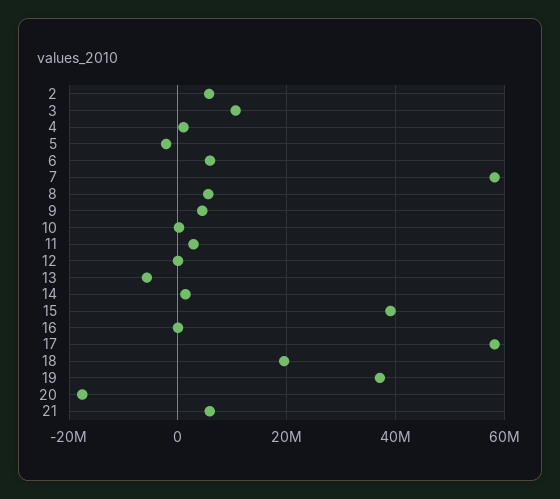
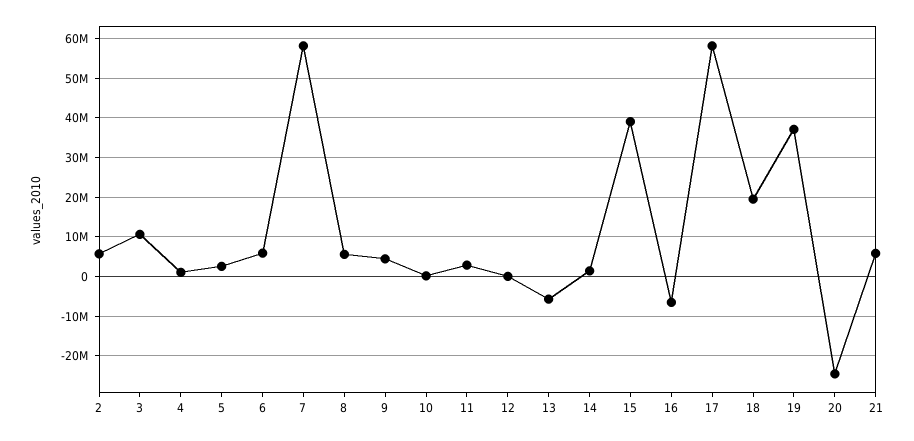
5: -2000000 -> 2000000
16: 0 -> -6000000
20: -18000000 -> -24000000

